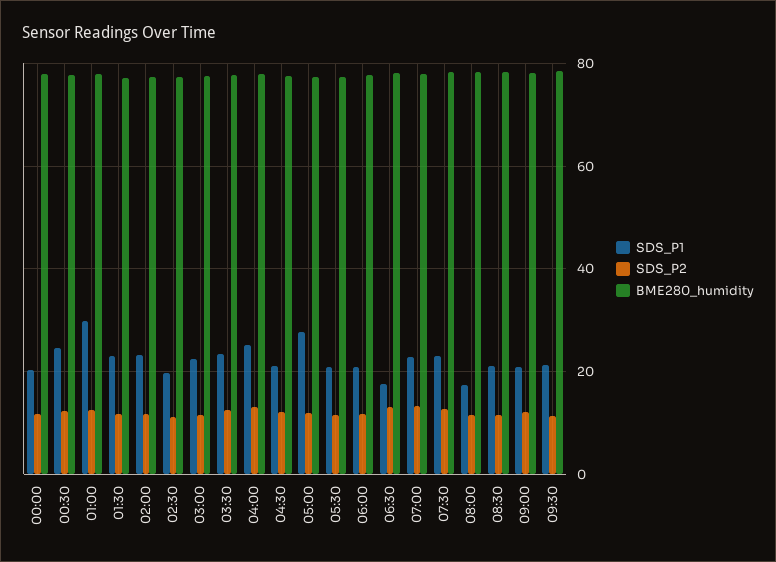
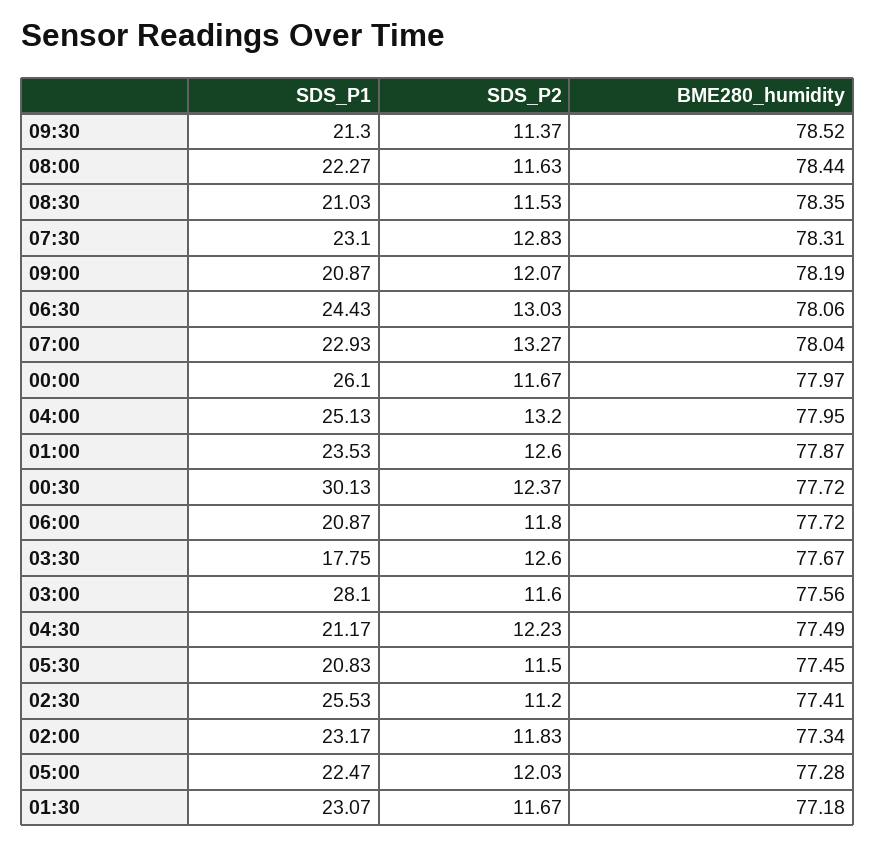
SDS_P1, 00:00: 20 -> 26.1
SDS_P1, 00:30: 24 -> 30.13
SDS_P1, 01:00: 30 -> 23.53
SDS_P1, 02:30: 20 -> 25.53
SDS_P1, 03:00: 22 -> 28.1
SDS_P1, 03:30: 24 -> 17.75
SDS_P1, 05:00: 28 -> 22.47
SDS_P1, 06:30: 18 -> 24.43
SDS_P1, 08:00: 18 -> 22.27

